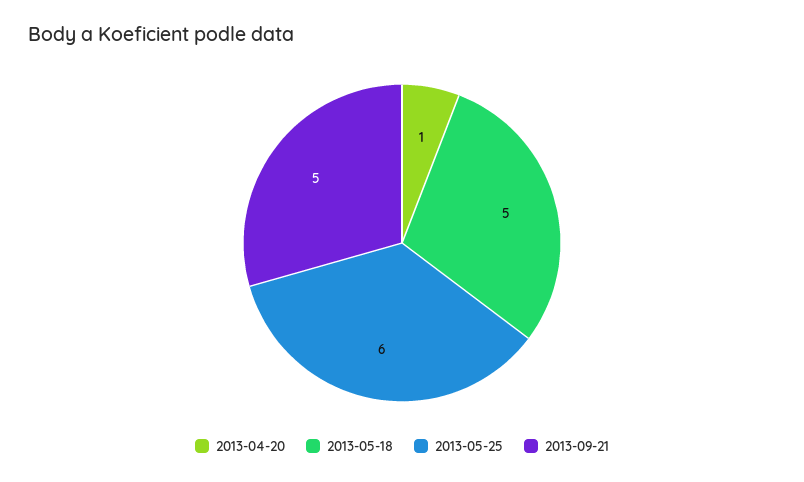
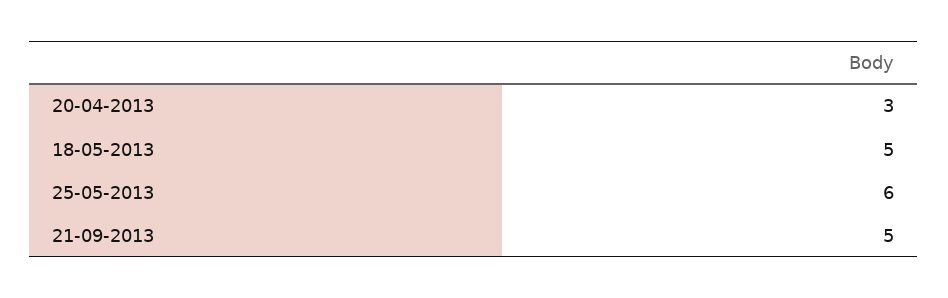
2013-04-20: 1 -> 3

